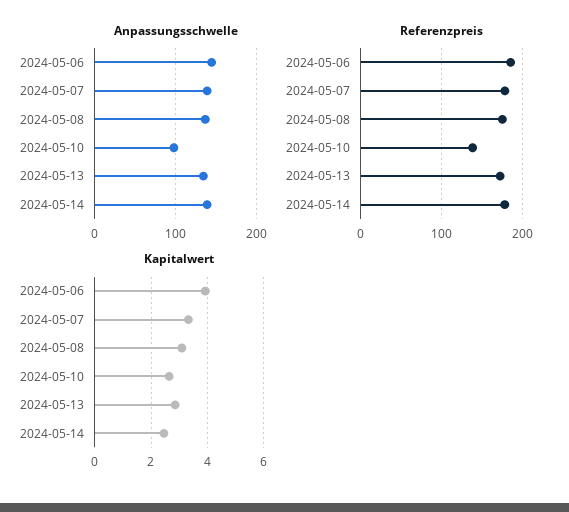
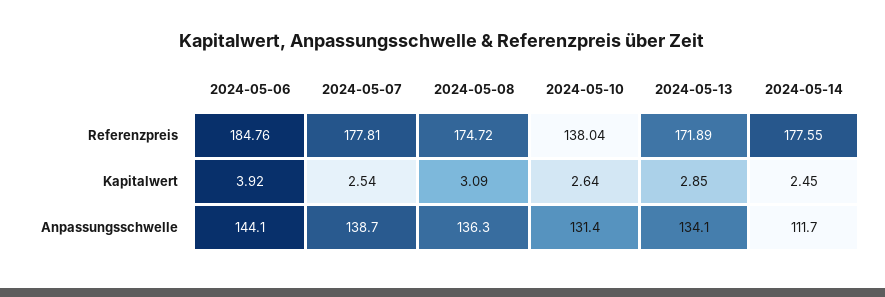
Anpassungsschwelle, 2024-05-10: 100 -> 131.4
Anpassungsschwelle, 2024-05-14: 140 -> 111.7
Kapitalwert, 2024-05-07: 3.25 -> 2.54

